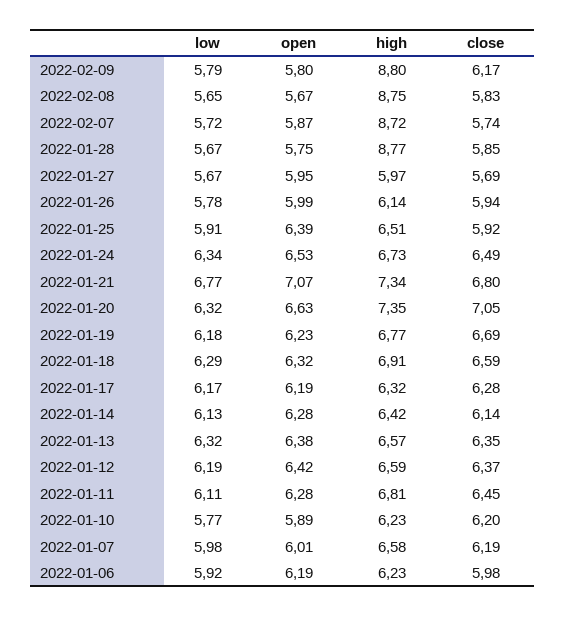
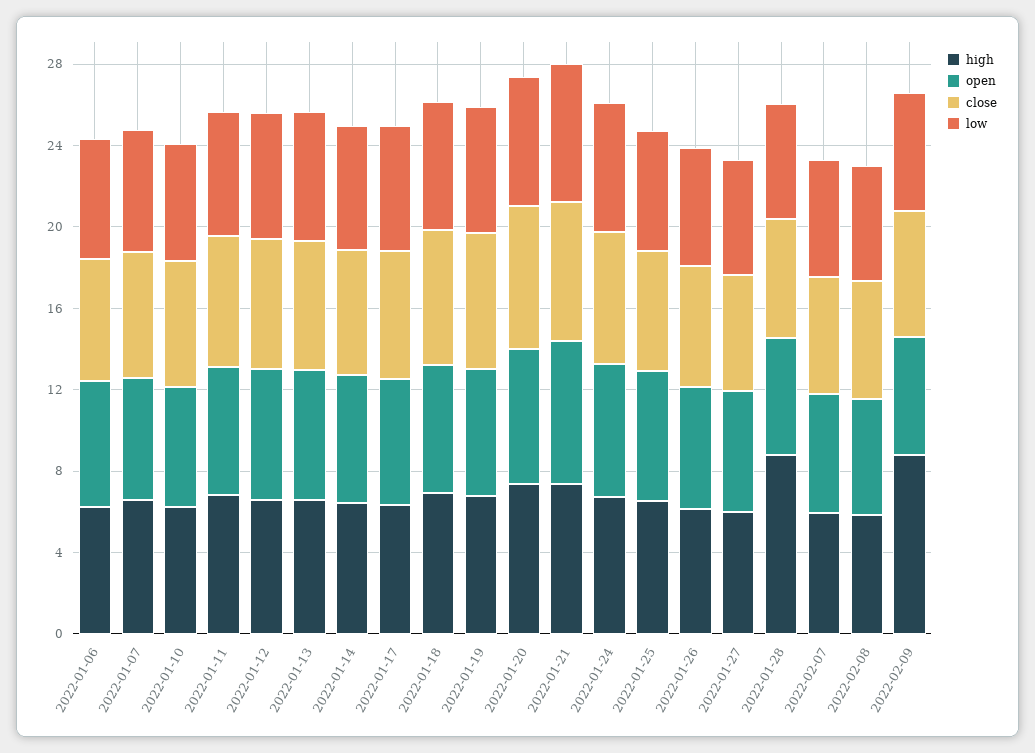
high, 2022-02-08: 8.75 -> 6
high, 2022-02-07: 8.72 -> 6

